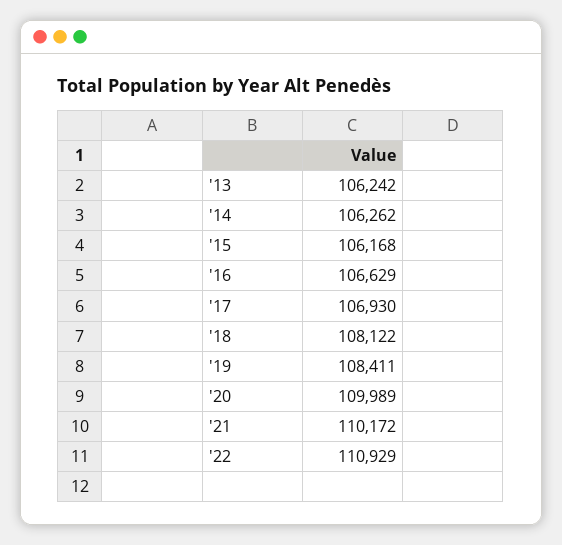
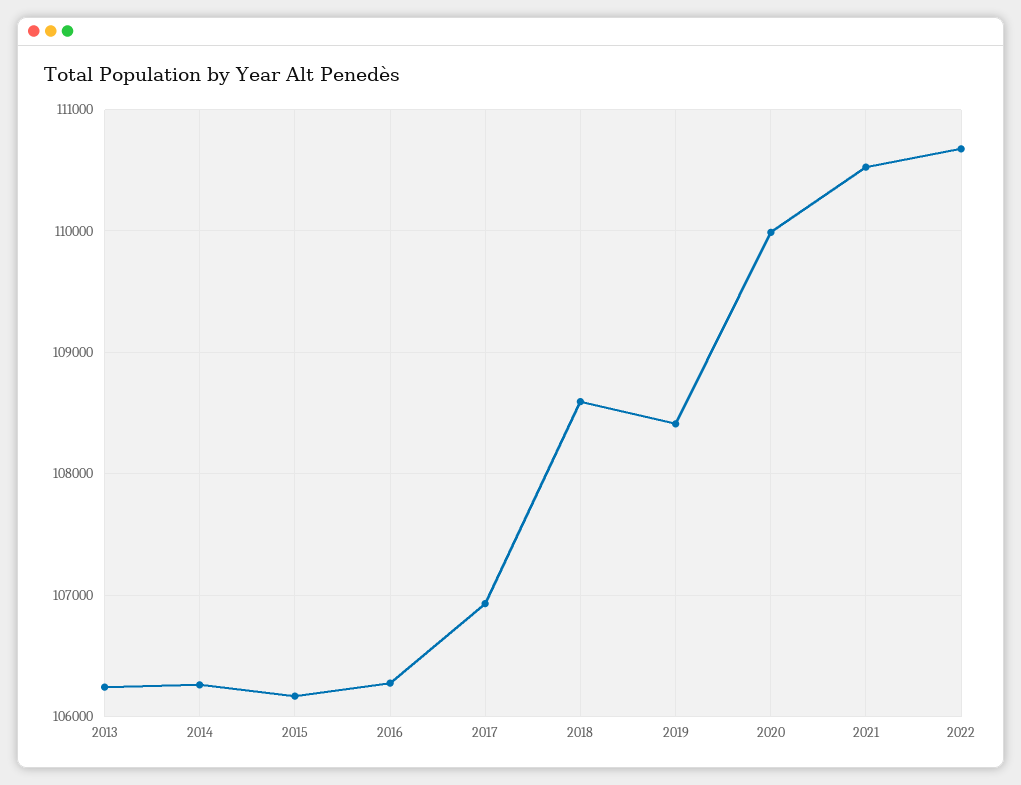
'16: 106629 -> 106300
'18: 108122 -> 108600
'21: 110172 -> 110500
'22: 110929 -> 110700

